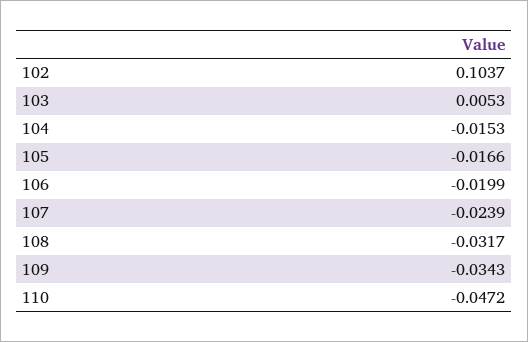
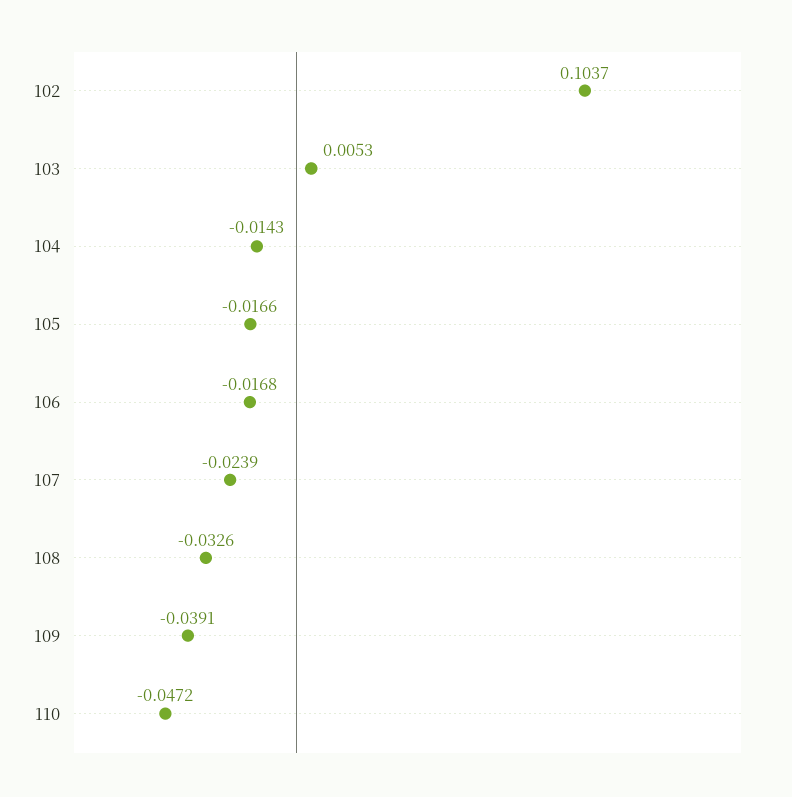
104: -0.0153 -> -0.0143
106: -0.0199 -> -0.0168
108: -0.0317 -> -0.0326
109: -0.0343 -> -0.0391

